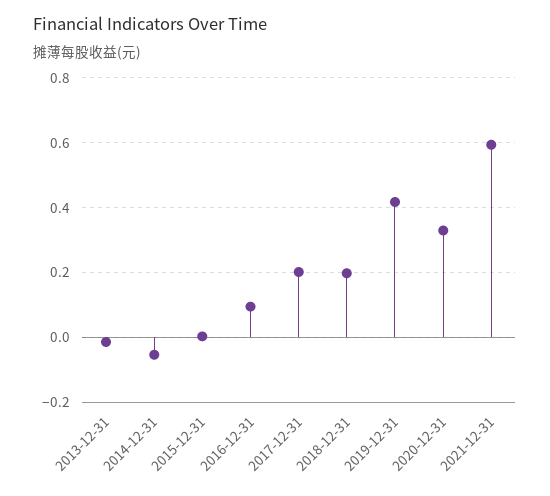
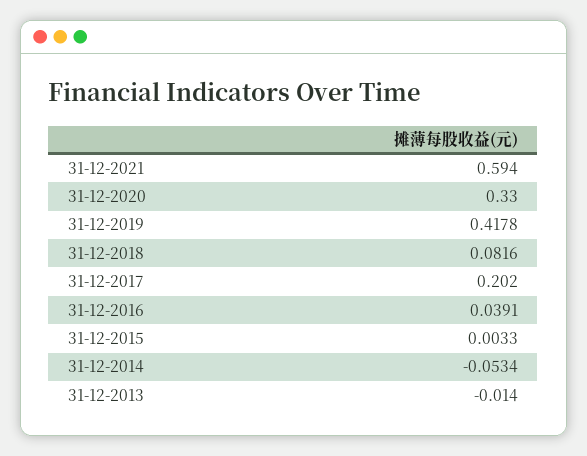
2016-12-31: 0.1 -> 0.0391
2018-12-31: 0.2 -> 0.0816

